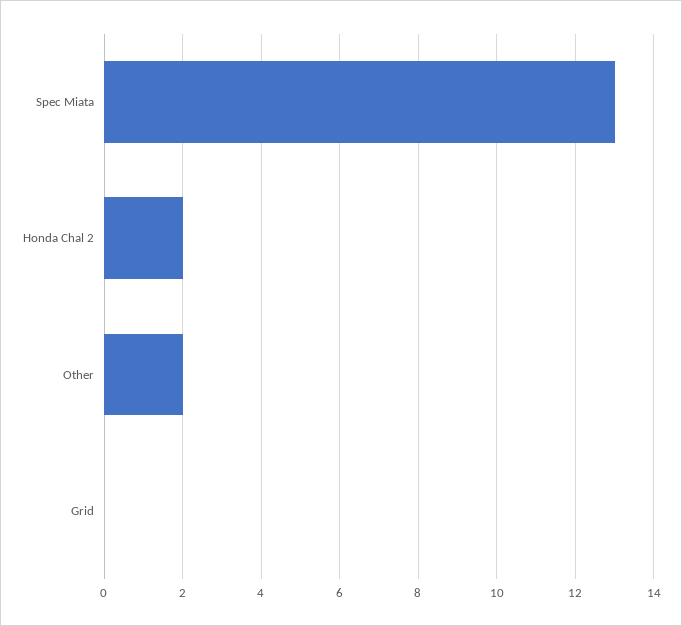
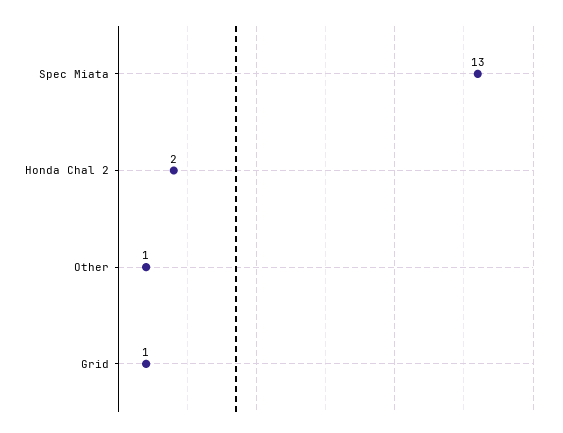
Other: 2 -> 1
Grid: 0 -> 1

